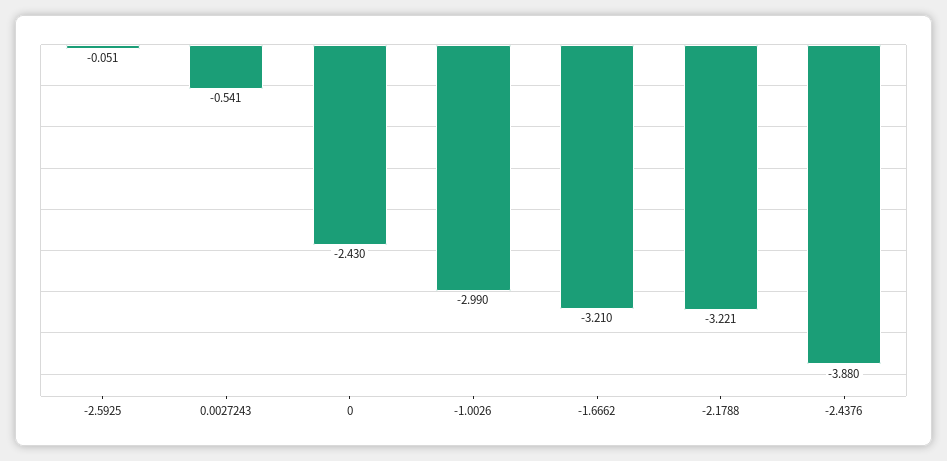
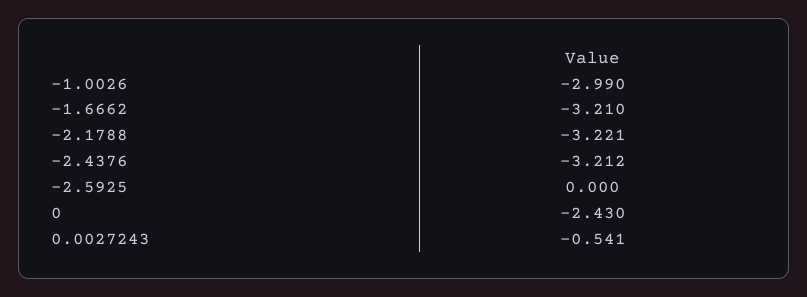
-2.5925: -0.051 -> 0
-2.4376: -3.88 -> -3.212

